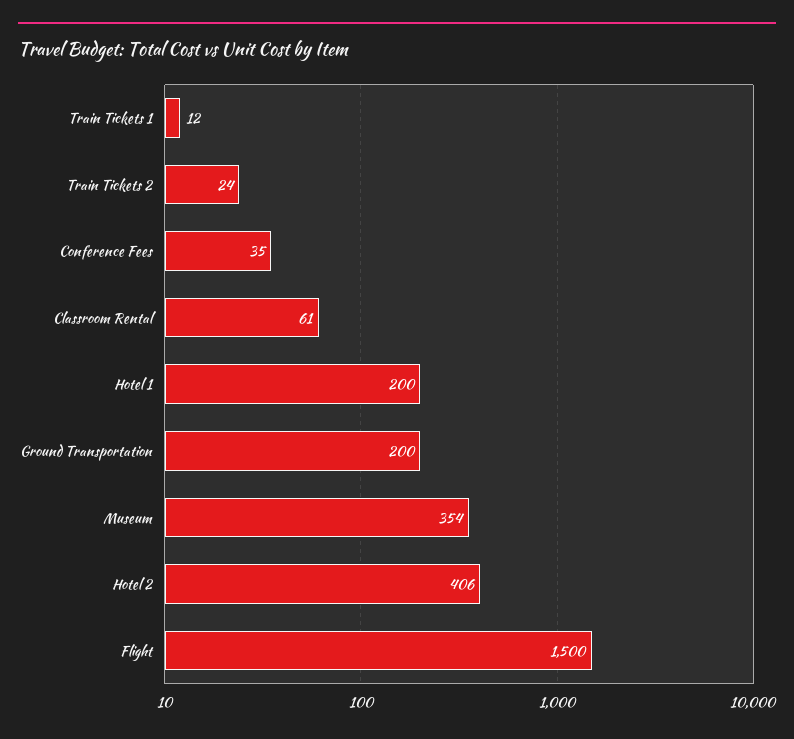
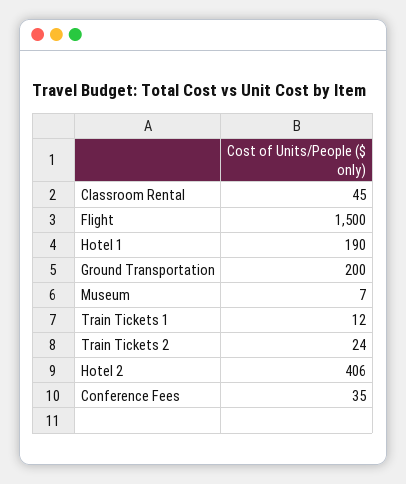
Classroom Rental: 61 -> 45
Hotel 1: 200 -> 190
Museum: 354 -> 7

